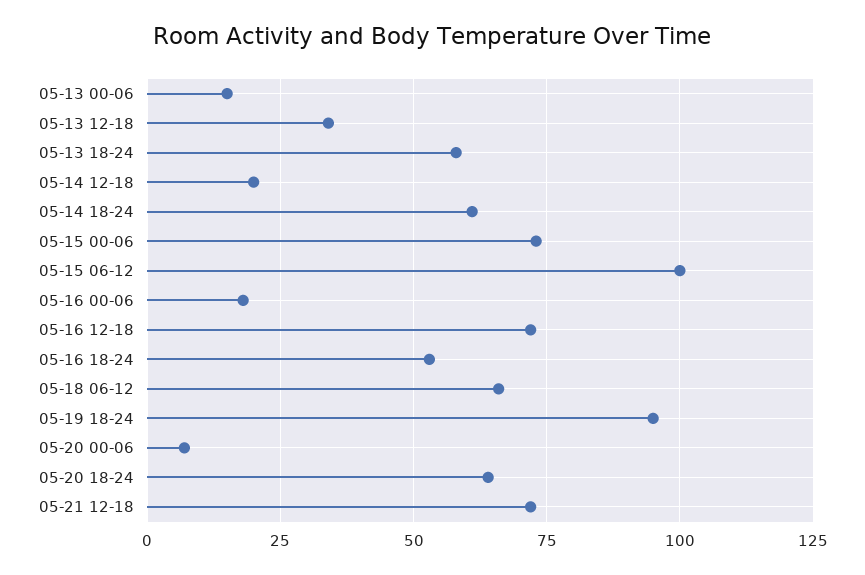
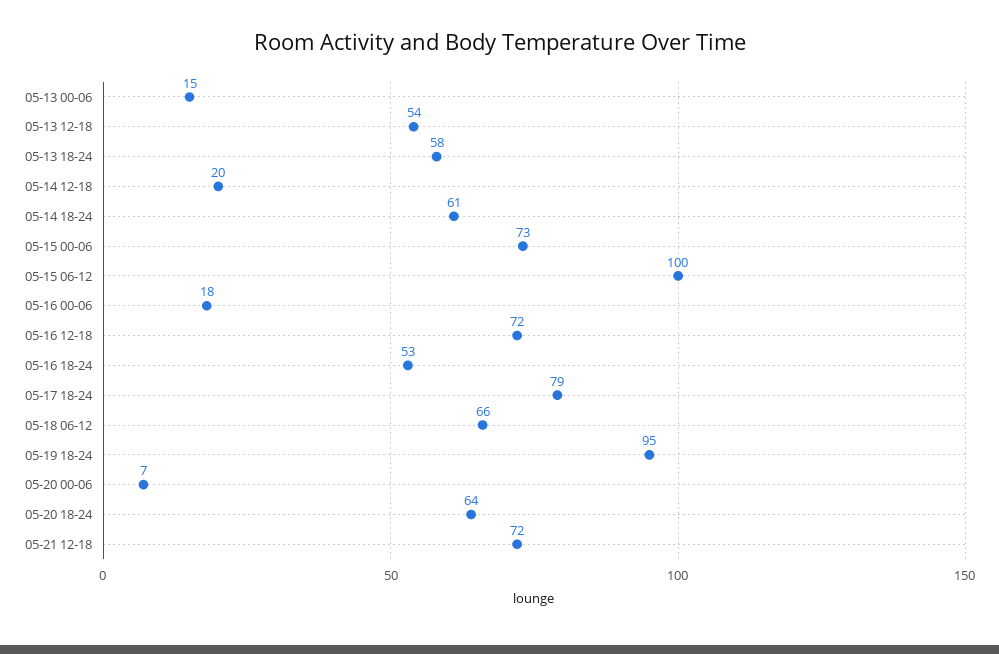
05-13 12-18: 35 -> 54
05-17 18-24: none -> 79

